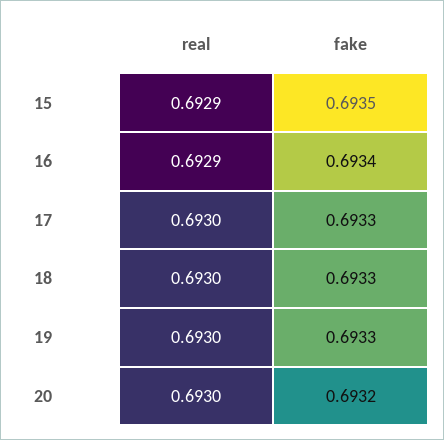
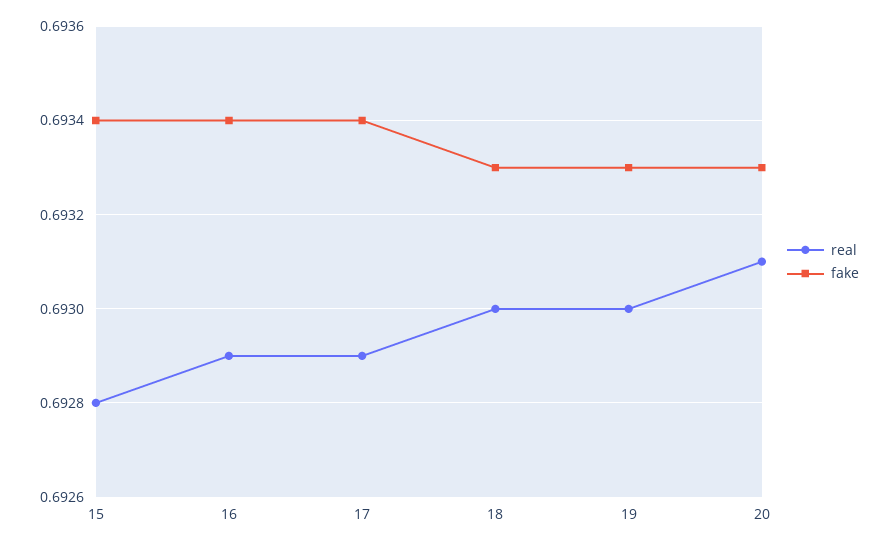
real, 15: 0.6929 -> 0.6928
fake, 15: 0.6935 -> 0.6934
real, 17: 0.693 -> 0.6929
fake, 17: 0.6933 -> 0.6934
real, 20: 0.693 -> 0.6931
fake, 20: 0.6932 -> 0.6933

